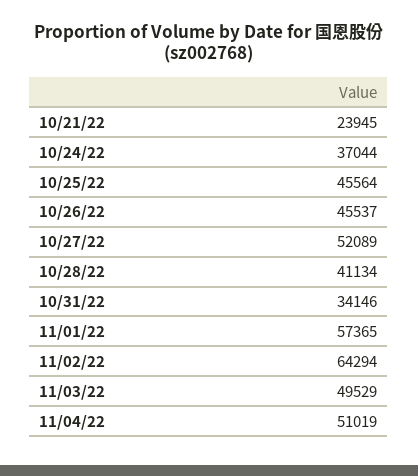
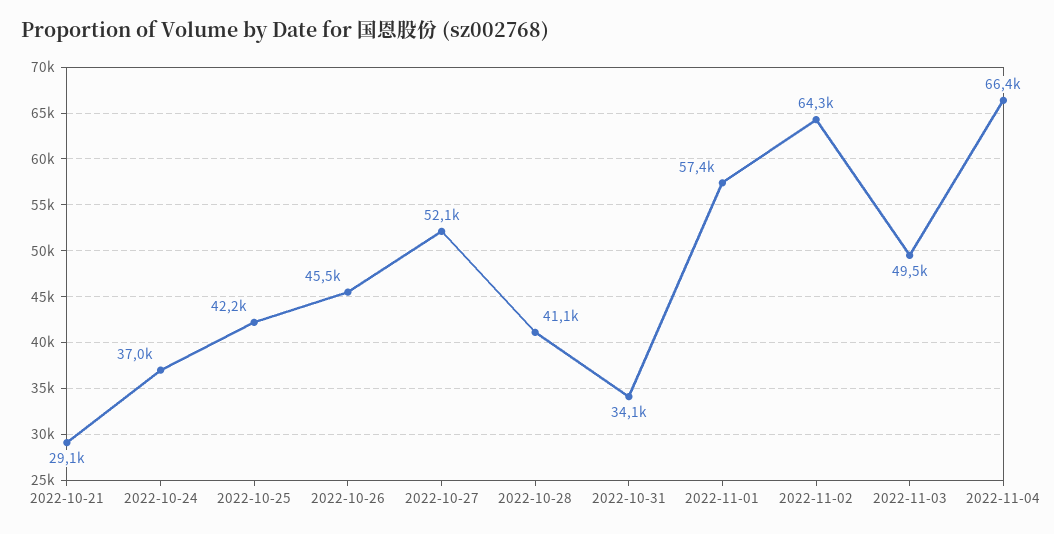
10/21/22: 23945 -> 29100
10/25/22: 45564 -> 42200
11/04/22: 51019 -> 66400

